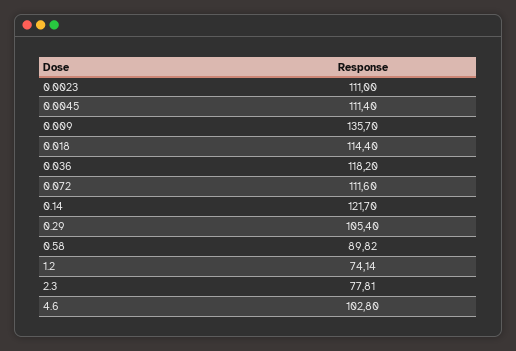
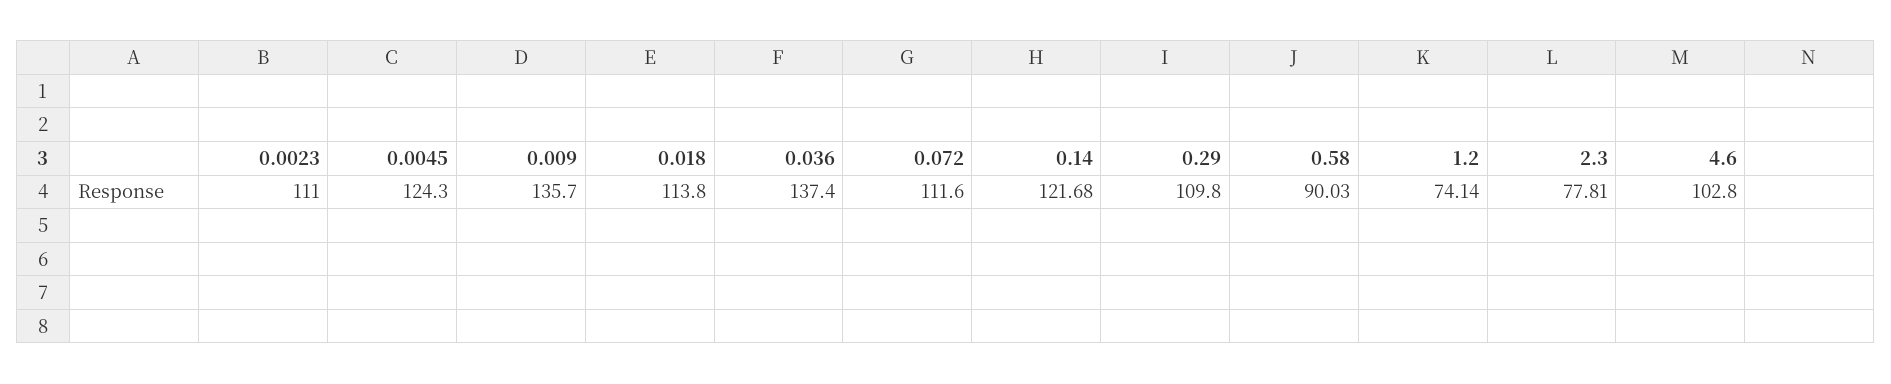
0.0045: 111.4 -> 124.3
0.018: 114.4 -> 113.8
0.036: 118.2 -> 137.4
0.14: 121.7 -> 121.68
0.29: 105.4 -> 109.8
0.58: 89.82 -> 90.03

